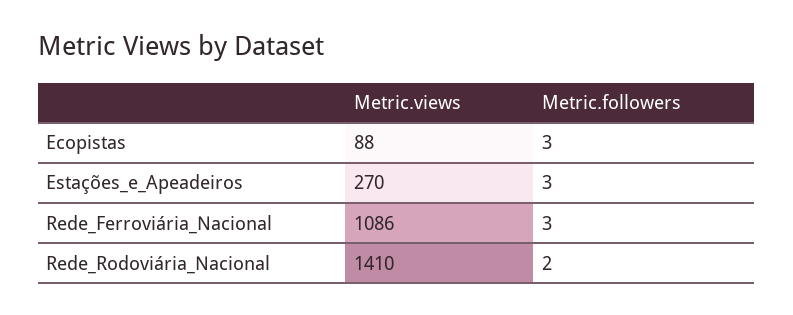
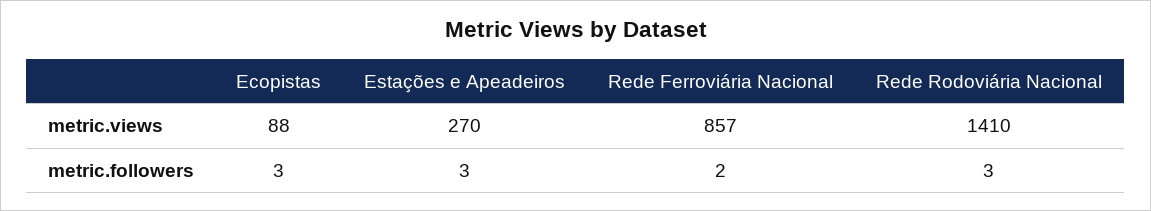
Metric.views, Rede_Ferroviária_Nacional: 1086 -> 857
Metric.followers, Rede_Ferroviária_Nacional: 3 -> 2
Metric.followers, Rede_Rodoviária_Nacional: 2 -> 3

